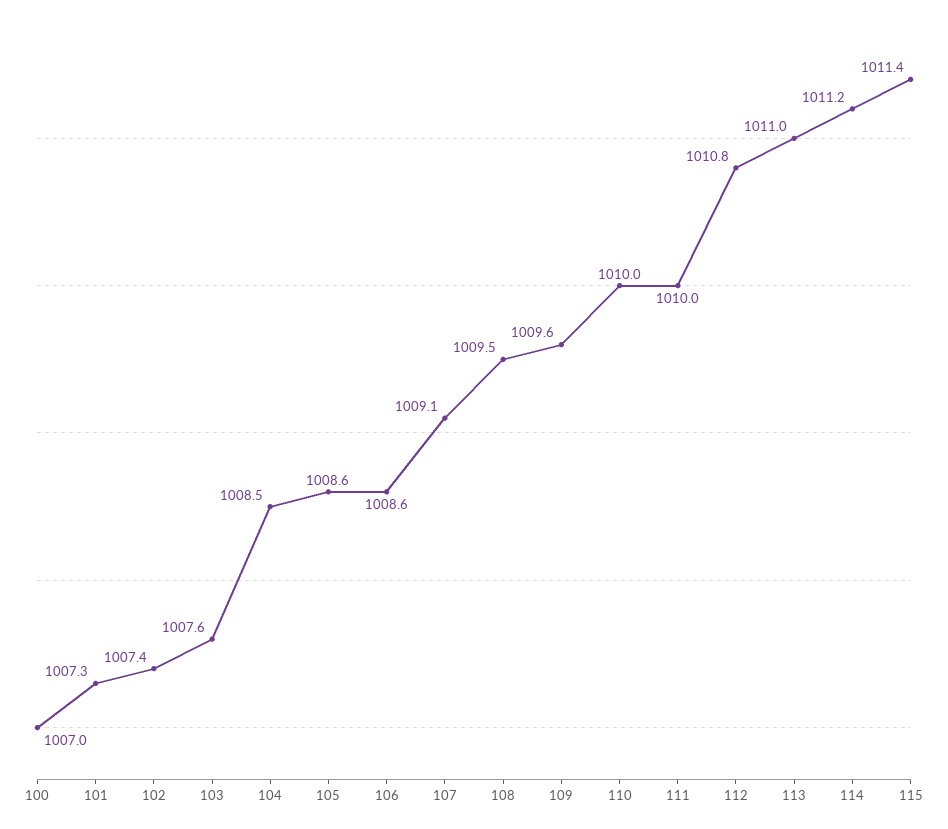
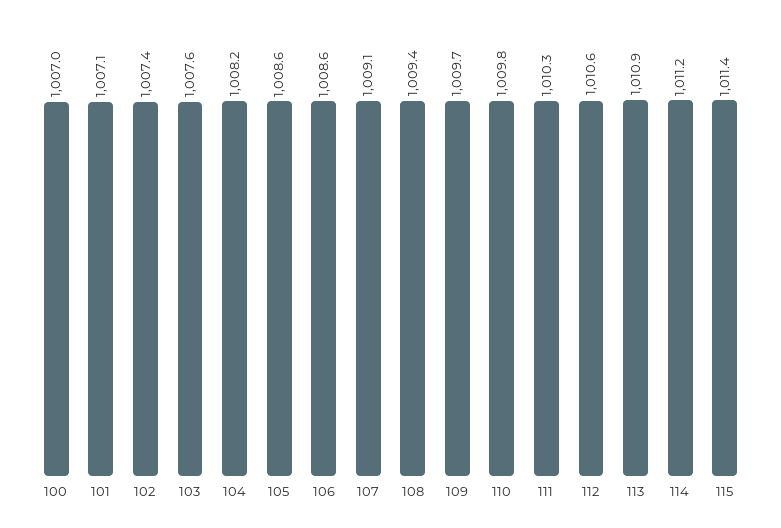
101: 1007.3 -> 1007.1
104: 1008.5 -> 1008.2
108: 1009.5 -> 1009.4
109: 1009.6 -> 1009.7
110: 1010 -> 1009.8
111: 1010 -> 1010.3
112: 1010.8 -> 1010.6
113: 1011 -> 1010.9

